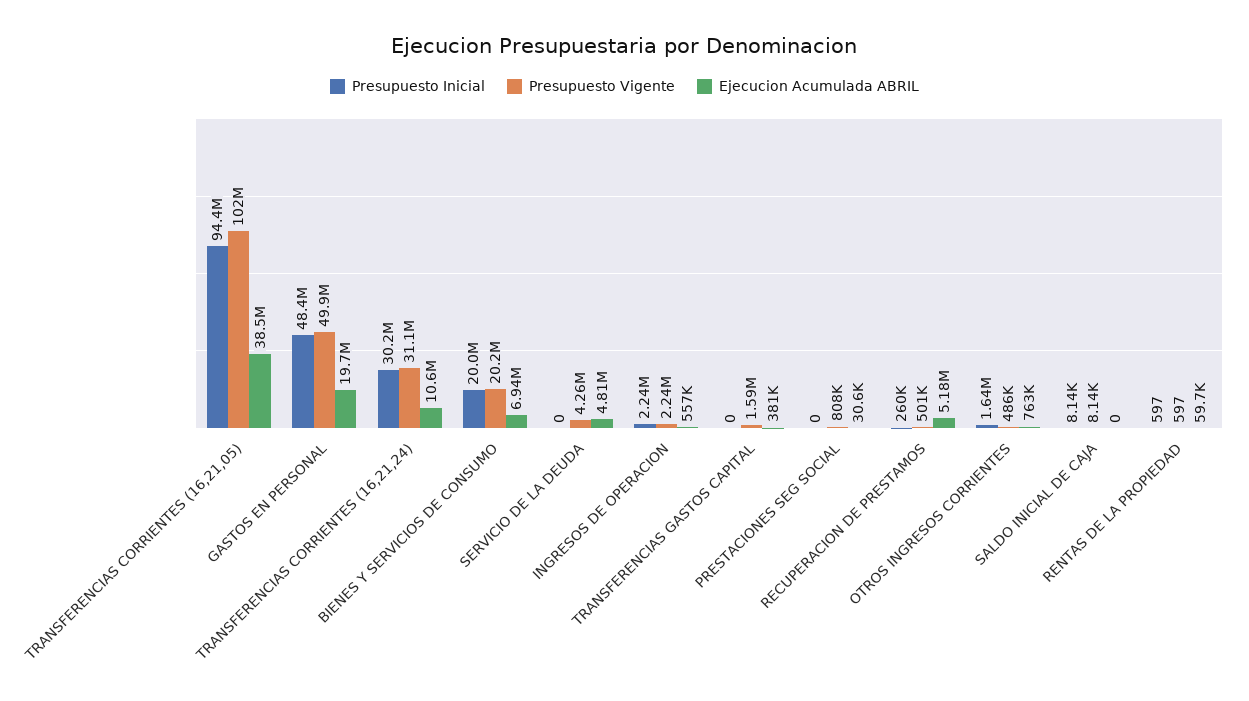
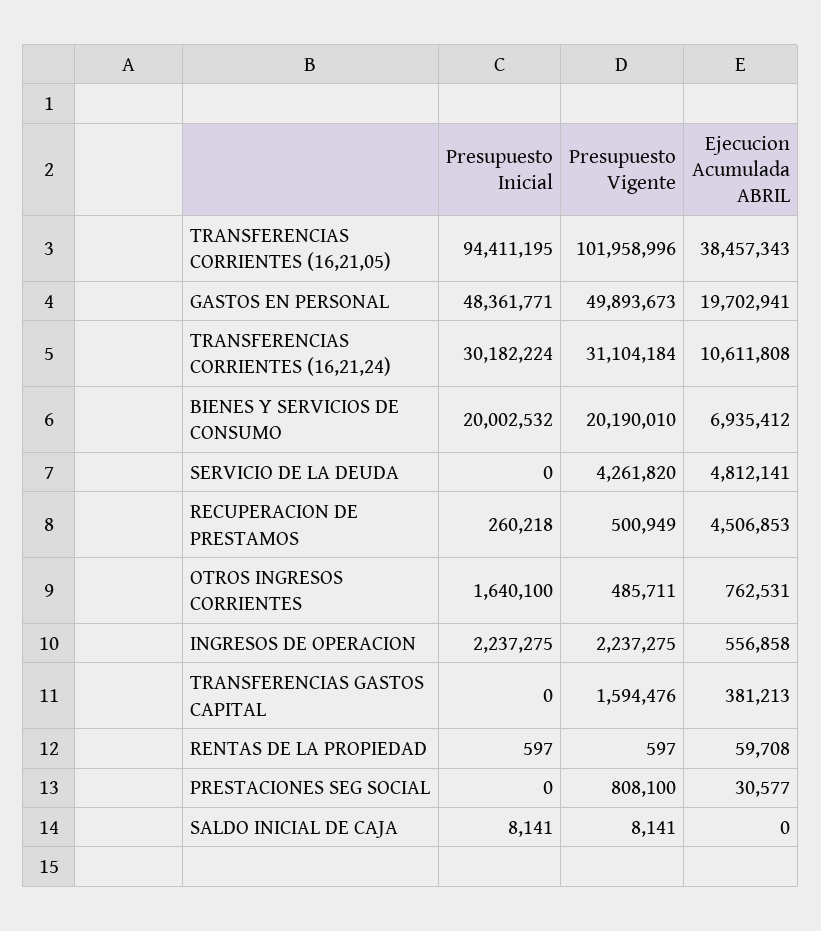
Ejecucion Acumulada ABRIL, RECUPERACION DE PRESTAMOS: 5180000 -> 4506853

